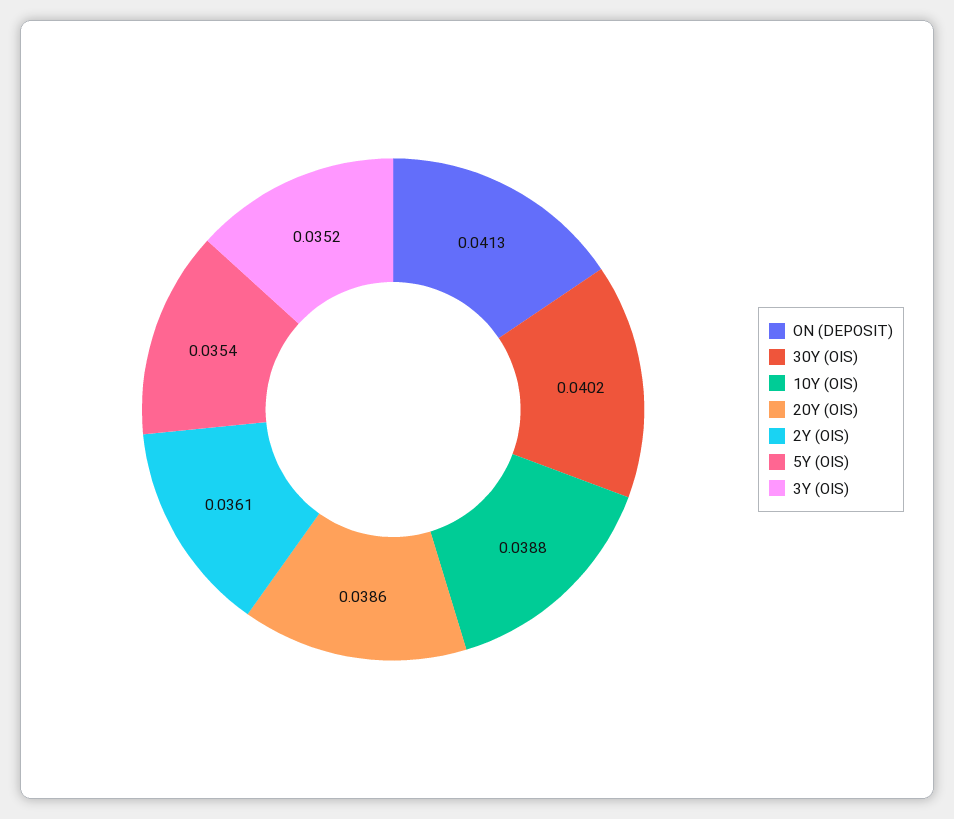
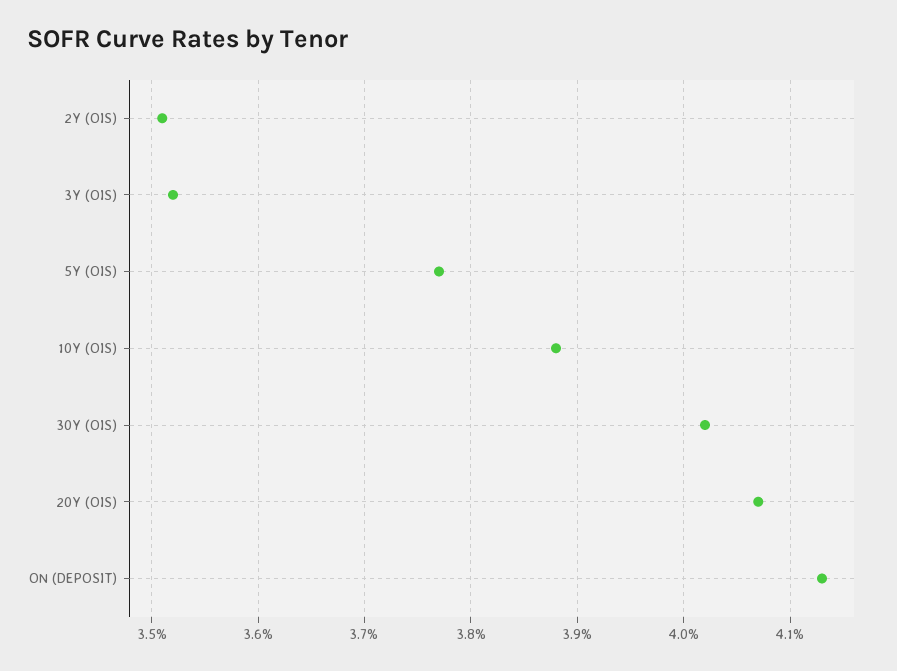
20Y (OIS): 0.0386 -> 0.0407
2Y (OIS): 0.0361 -> 0.0351
5Y (OIS): 0.0354 -> 0.0377

